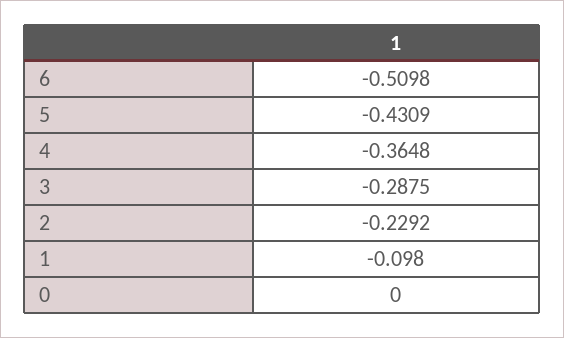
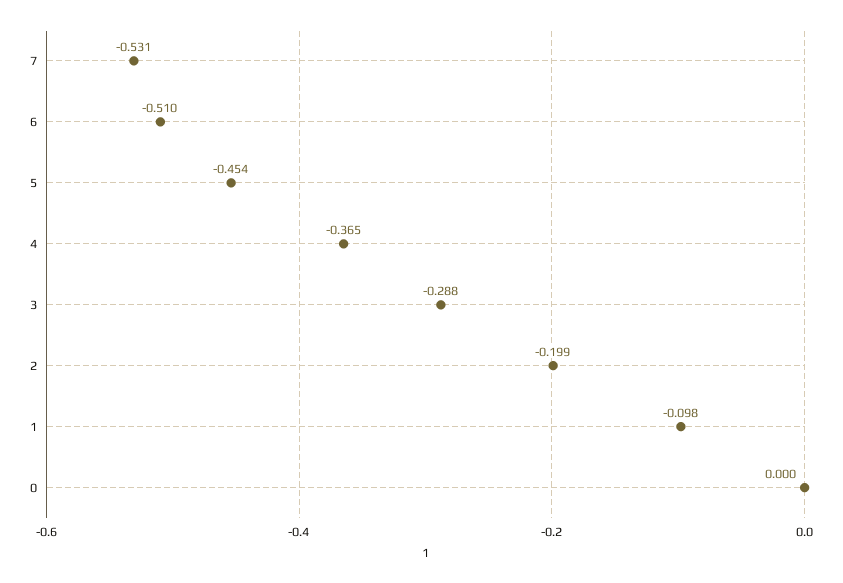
5: -0.4309 -> -0.454
2: -0.2292 -> -0.199
7: none -> -0.531

